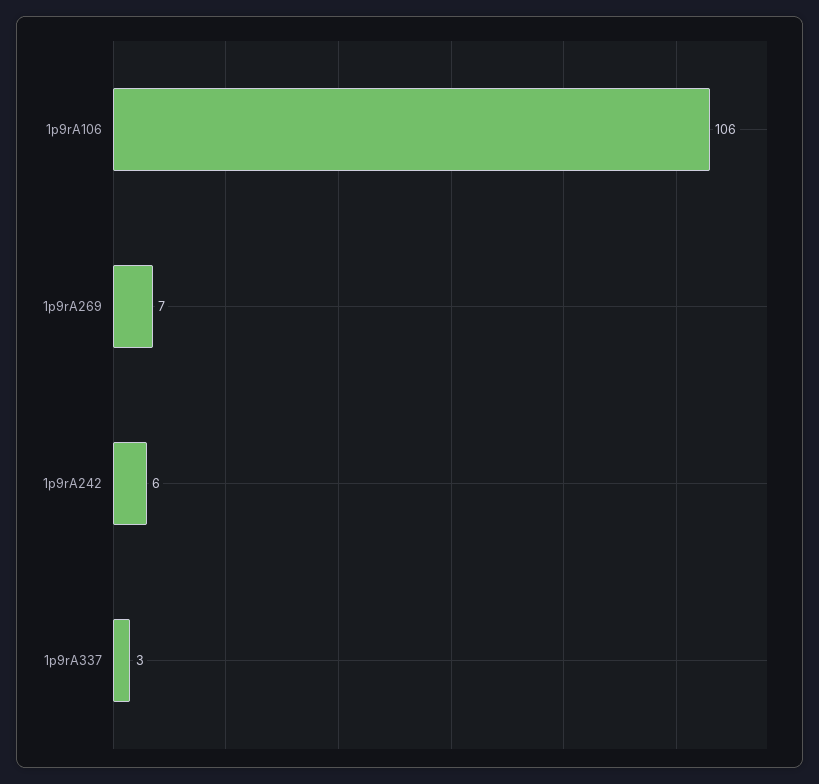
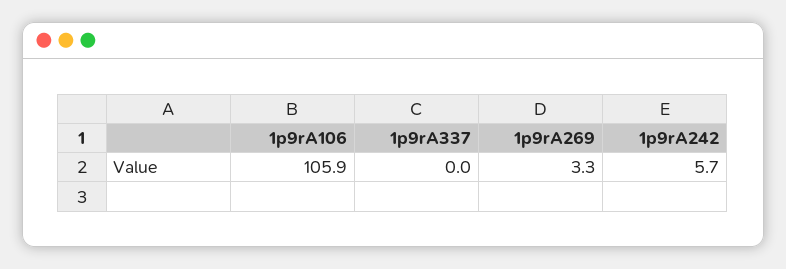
1p9rA269: 7 -> 3.3
1p9rA337: 3 -> 0

